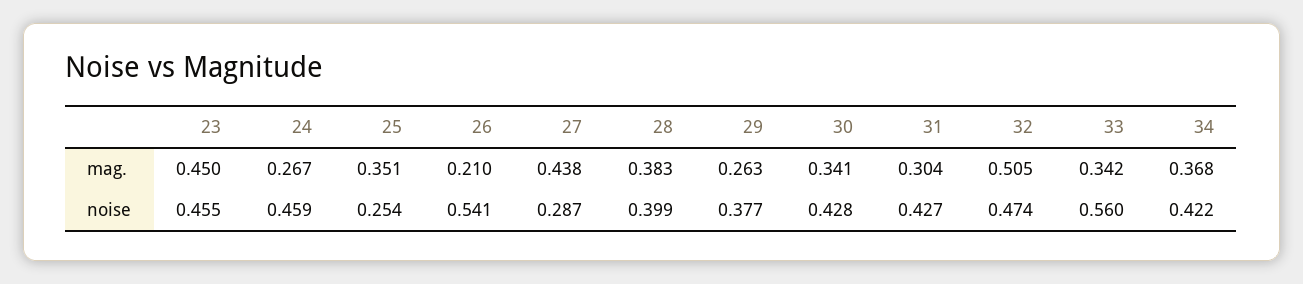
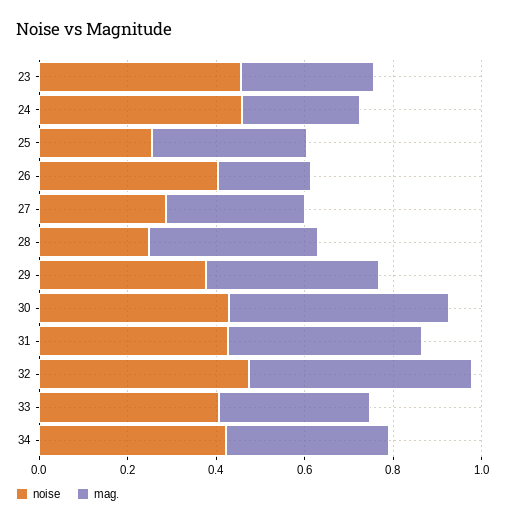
mag., 23: 0.45 -> 0.3
mag., 27: 0.438 -> 0.3
mag., 29: 0.263 -> 0.4
mag., 30: 0.341 -> 0.5
mag., 31: 0.304 -> 0.45
noise, 26: 0.541 -> 0.4
noise, 28: 0.399 -> 0.25
noise, 33: 0.56 -> 0.4

